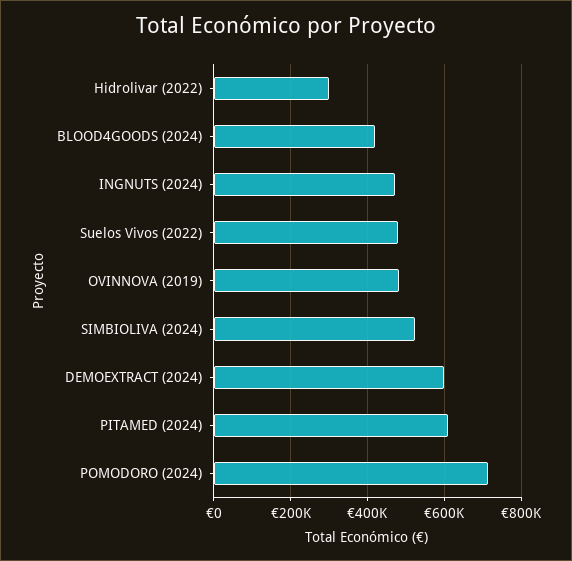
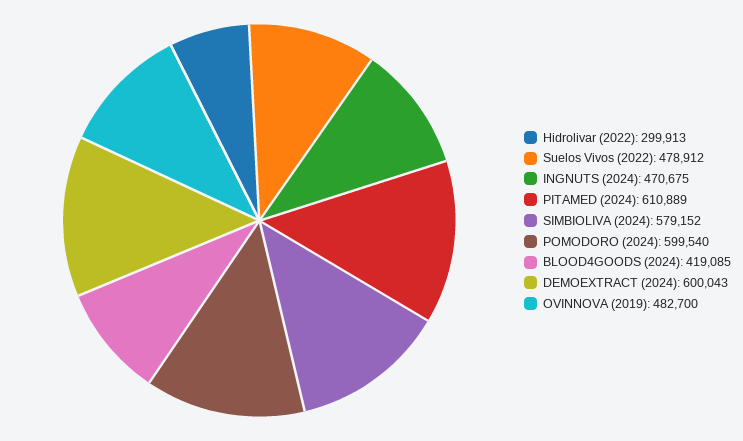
SIMBIOLIVA (2024): 520000 -> 579152
POMODORO (2024): 720000 -> 599540

